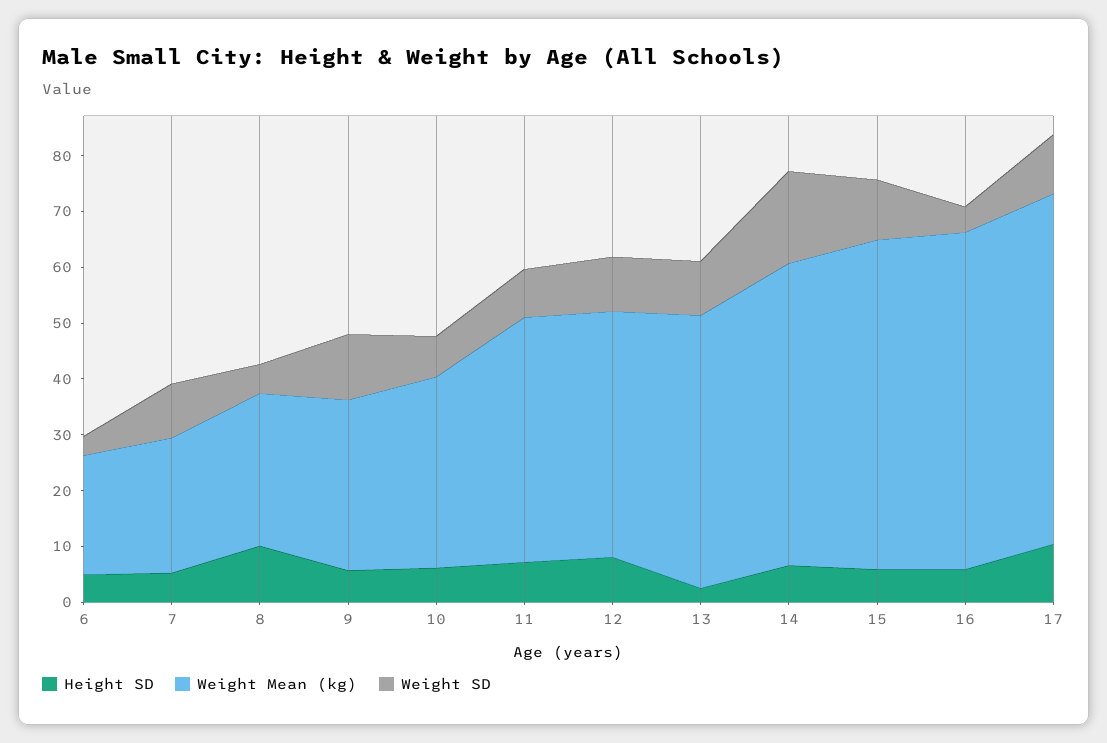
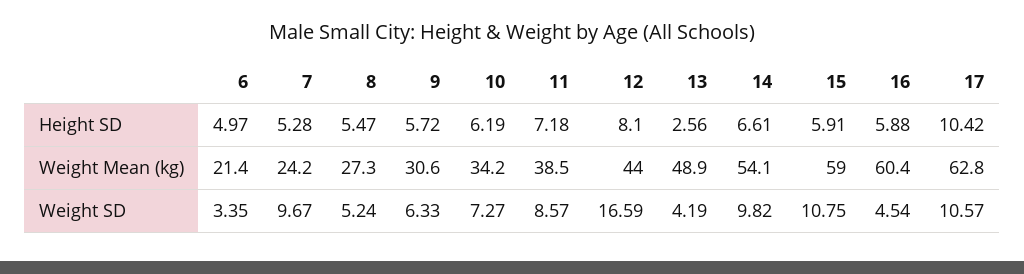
Height SD, 8: 10 -> 5.47
Weight SD, 9: 12 -> 6.33
Weight Mean (kg), 11: 44 -> 38.5
Weight SD, 12: 10 -> 16.59
Weight SD, 13: 10 -> 4.19
Weight SD, 14: 16 -> 9.82

